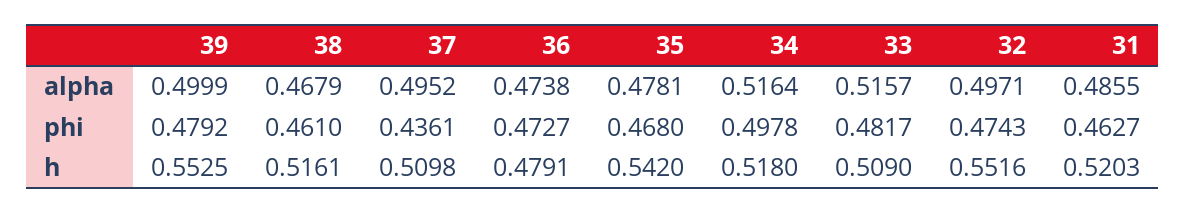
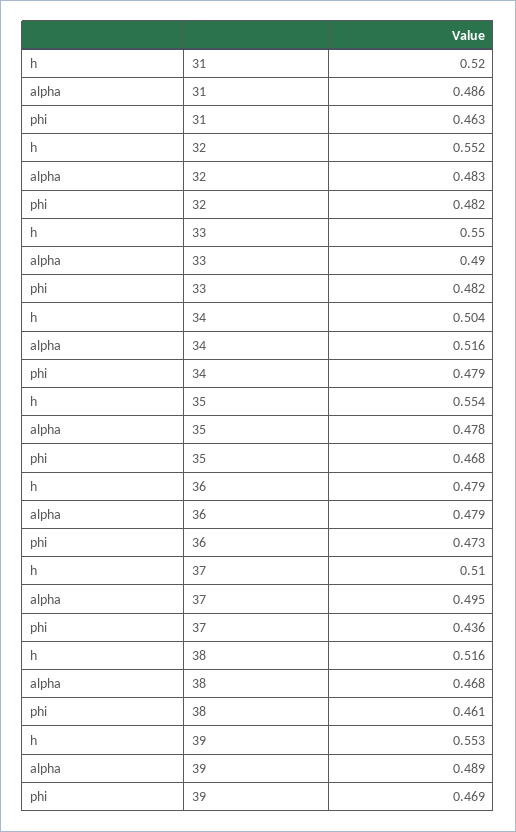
39, alpha: 0.4999 -> 0.489
36, alpha: 0.4738 -> 0.479
33, alpha: 0.5157 -> 0.49
32, alpha: 0.4971 -> 0.483
39, phi: 0.4792 -> 0.469
34, phi: 0.4978 -> 0.479
32, phi: 0.4743 -> 0.482
35, h: 0.542 -> 0.554
34, h: 0.518 -> 0.504
33, h: 0.509 -> 0.55

